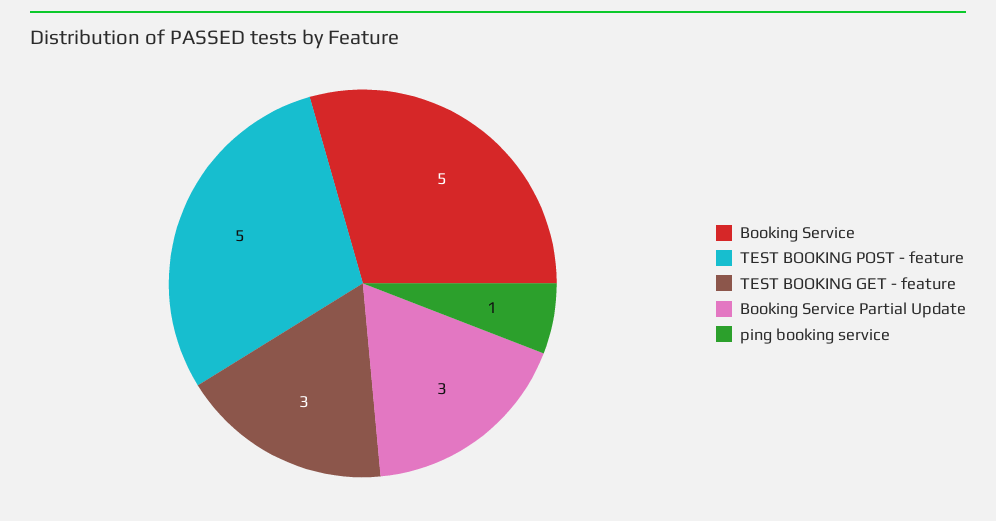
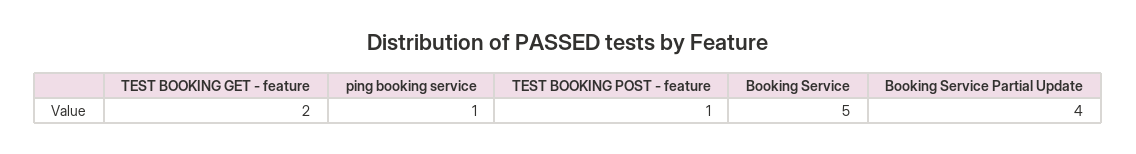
TEST BOOKING POST - feature: 5 -> 1
TEST BOOKING GET - feature: 3 -> 2
Booking Service Partial Update: 3 -> 4

